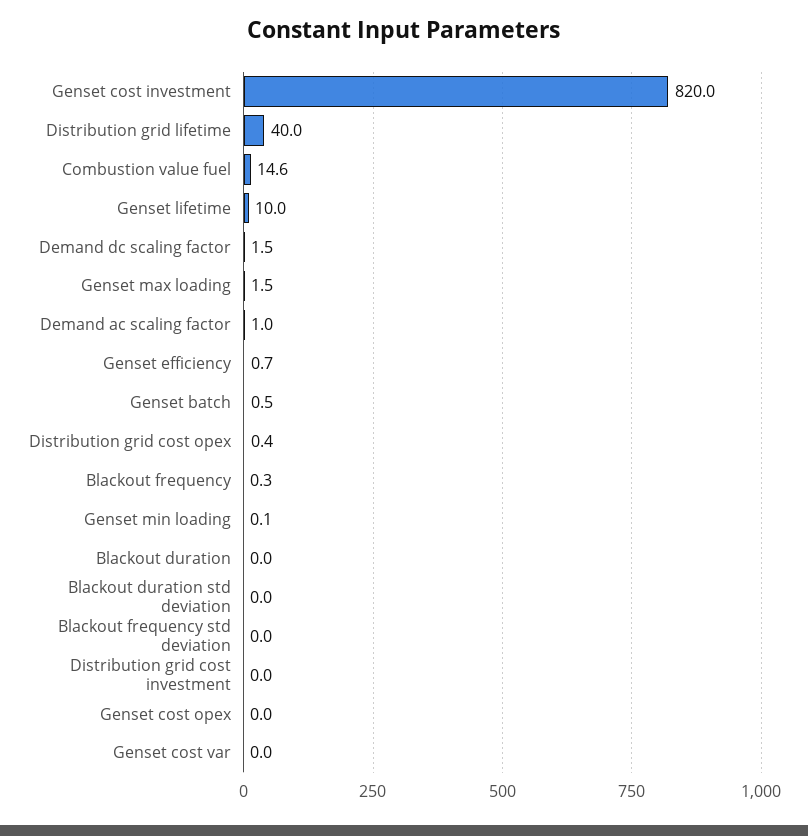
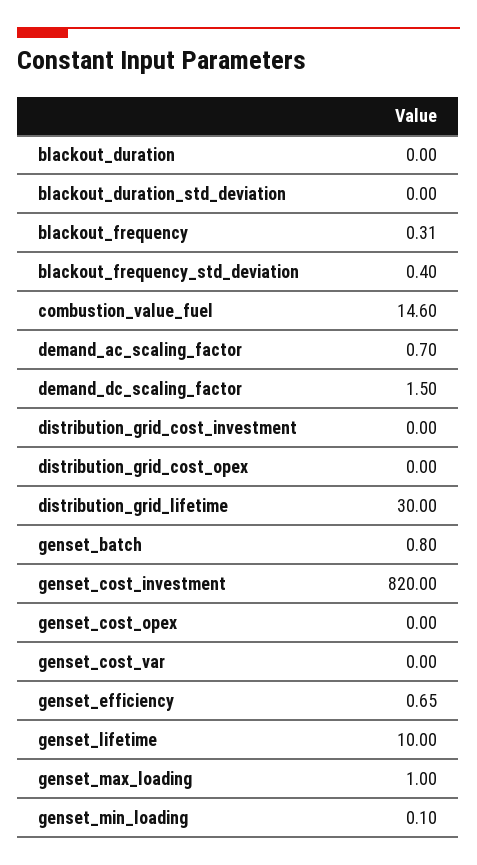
Distribution grid lifetime: 40 -> 30
Genset max loading: 1.5 -> 1
Demand ac scaling factor: 1 -> 0.7
Genset batch: 0.5 -> 0.8
Distribution grid cost opex: 0.4 -> 0
Blackout frequency std deviation: 0 -> 0.4

